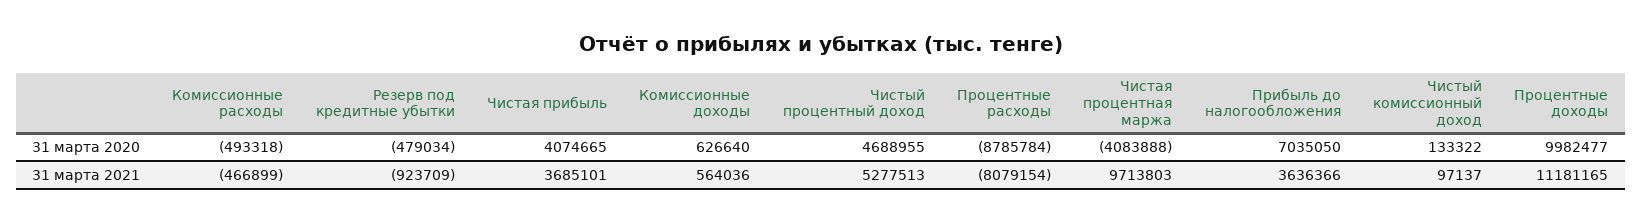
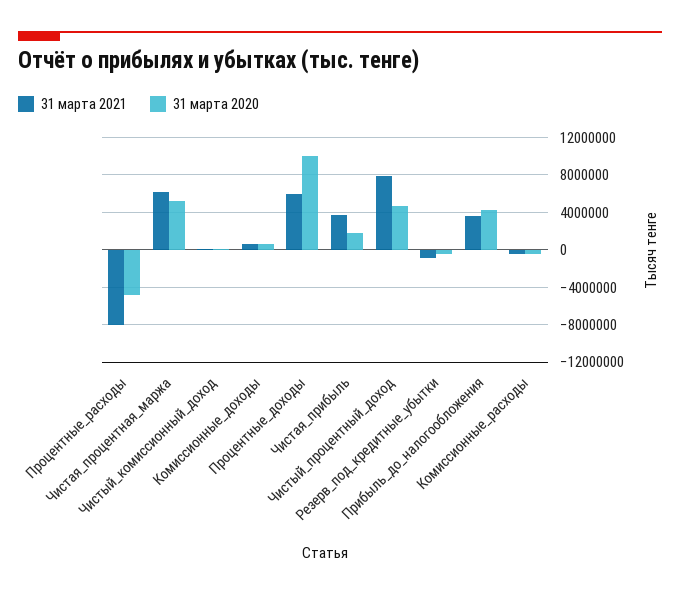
31 марта 2020, Чистая прибыль: 4074665 -> 2000000
31 марта 2020, Процентные расходы: -8785784 -> -5000000
31 марта 2020, Чистая процентная маржа: -4083888 -> 5000000
31 марта 2020, Прибыль до налогообложения: 7035050 -> 4000000
31 марта 2021, Чистый процентный доход: 5277513 -> 8000000
31 марта 2021, Чистая процентная маржа: 9713803 -> 6000000
31 марта 2021, Процентные доходы: 11181165 -> 6000000

